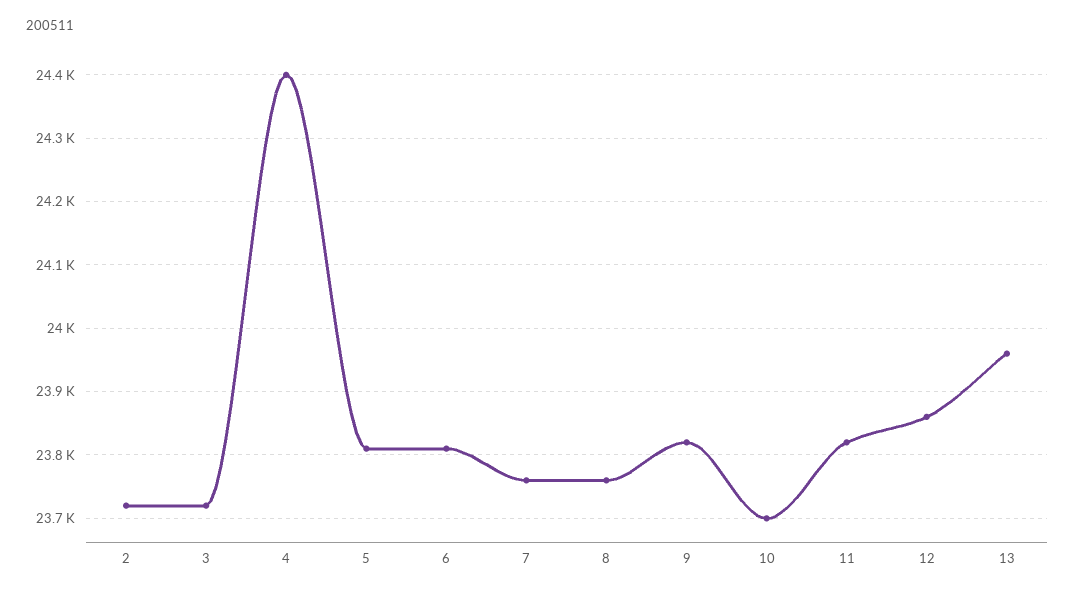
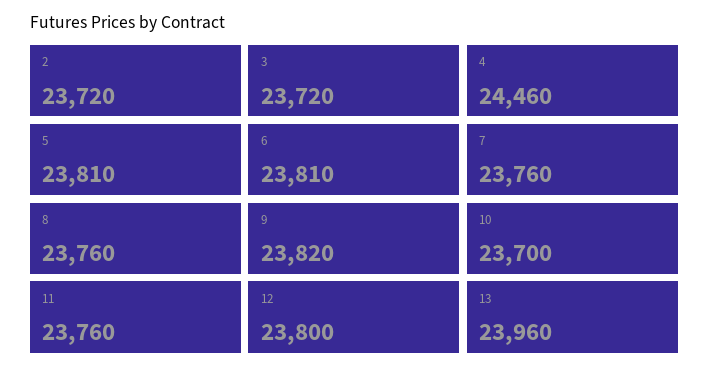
4: 24400 -> 24460
11: 23820 -> 23760
12: 23860 -> 23800

